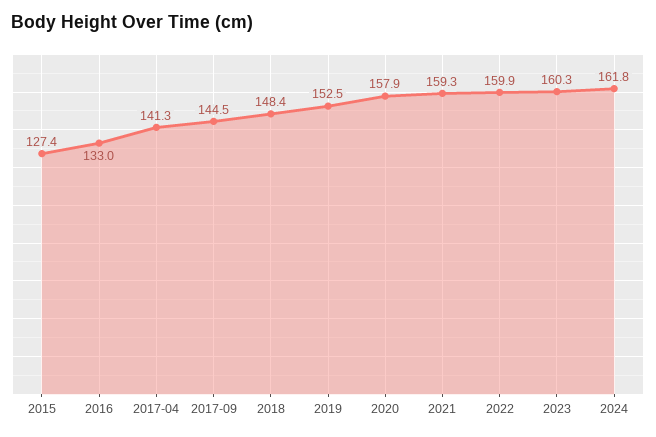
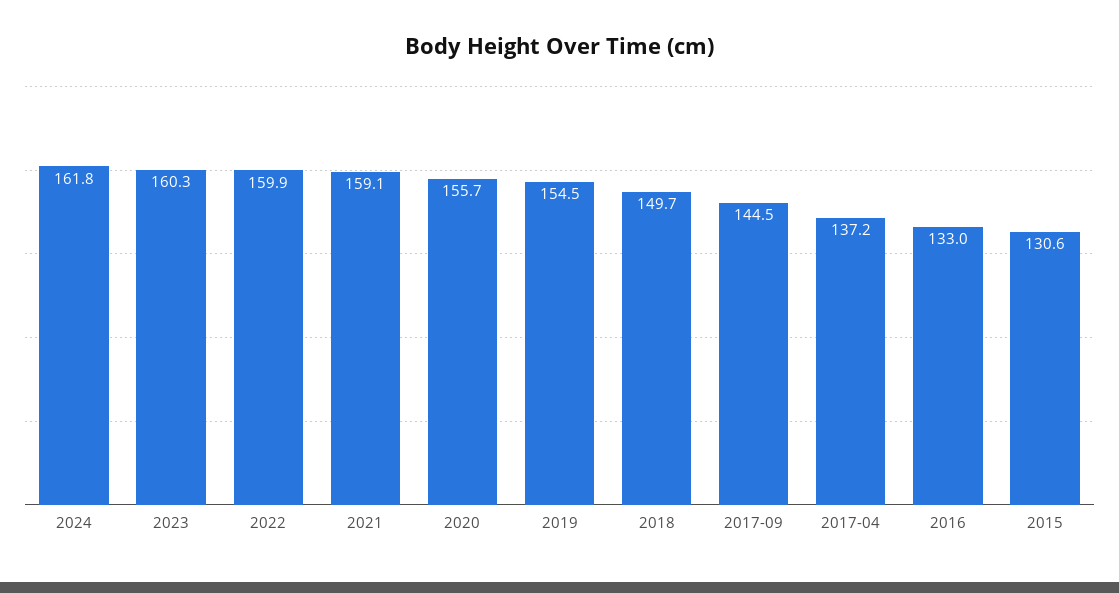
2015: 127.4 -> 130.6
2017-04: 141.3 -> 137.2
2018: 148.4 -> 149.7
2019: 152.5 -> 154.5
2020: 157.9 -> 155.7
2021: 159.3 -> 159.1

